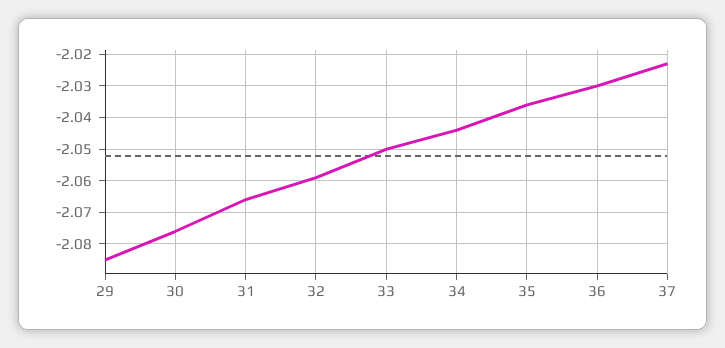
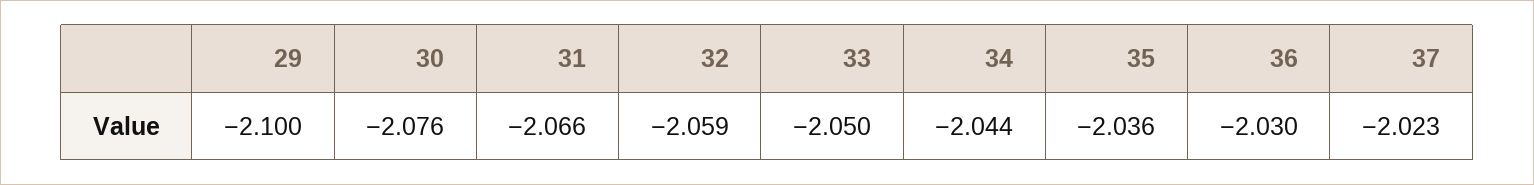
29: -2.085 -> -2.1

